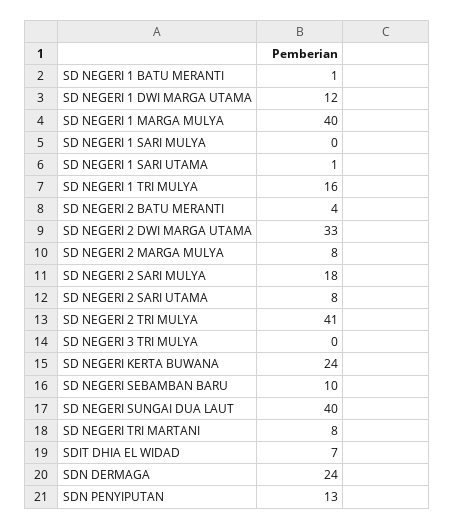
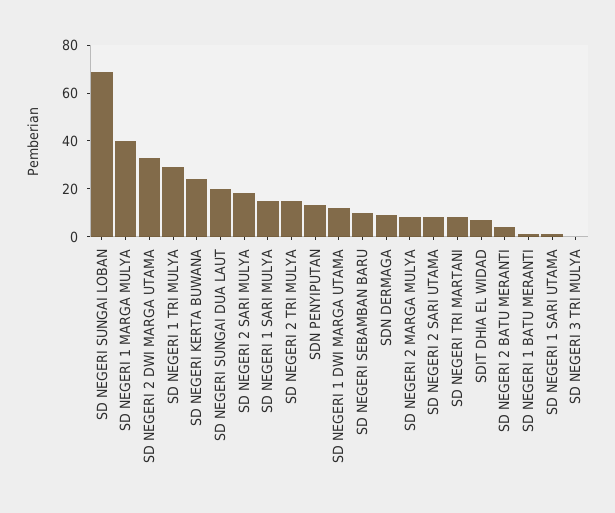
SD NEGERI 1 SARI MULYA: 0 -> 15
SD NEGERI 1 TRI MULYA: 16 -> 30
SD NEGERI 2 TRI MULYA: 41 -> 15
SD NEGERI SUNGAI DUA LAUT: 40 -> 20
SDN DERMAGA: 24 -> 10
SD NEGERI SUNGAI LOBAN: none -> 70

